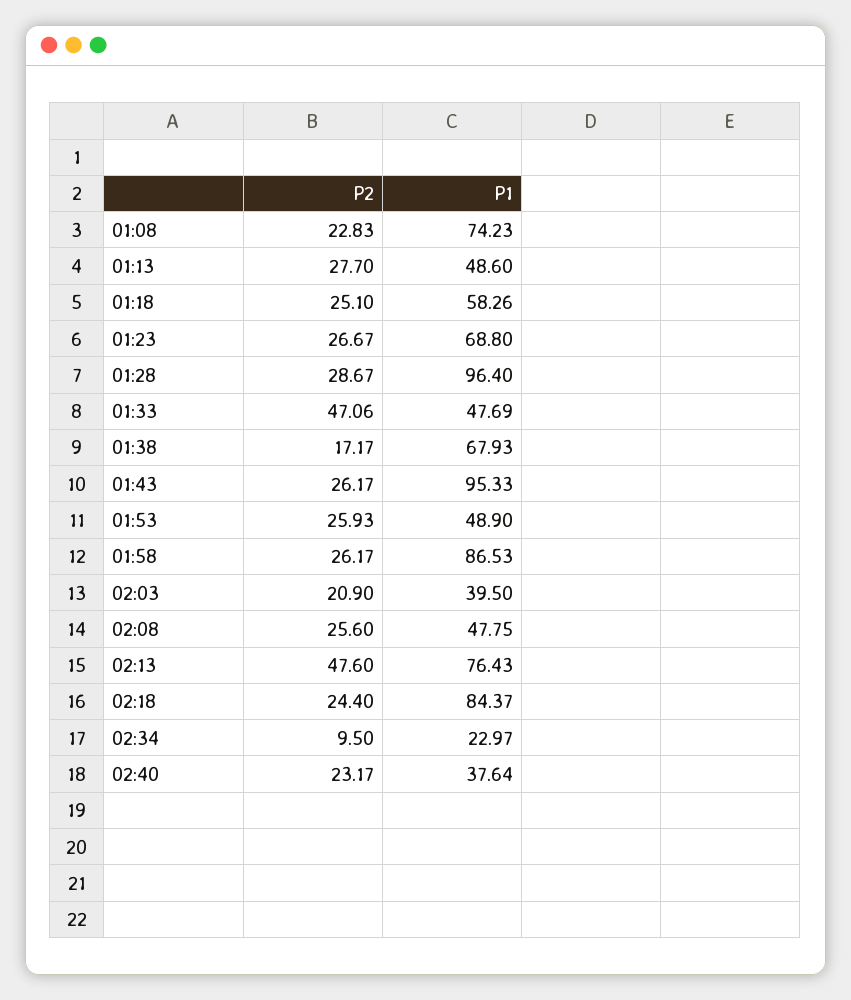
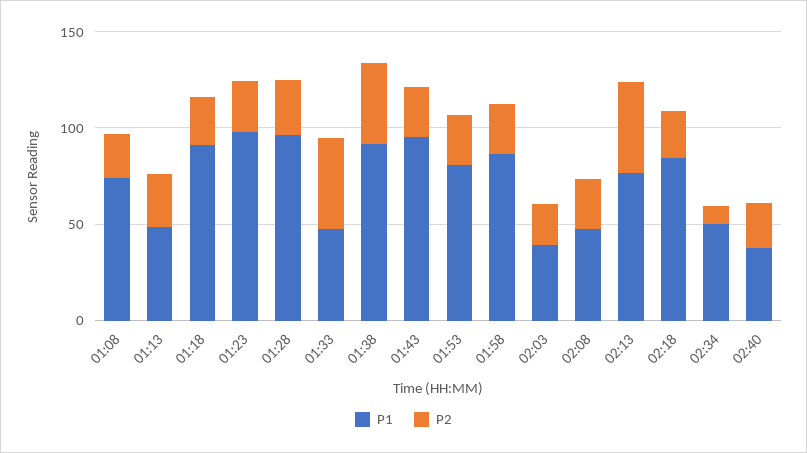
P1, 01:18: 58.26 -> 90
P1, 01:23: 68.8 -> 100
P2, 01:38: 17.17 -> 40
P1, 01:38: 67.93 -> 90
P1, 01:53: 48.9 -> 80
P1, 02:34: 22.97 -> 50

